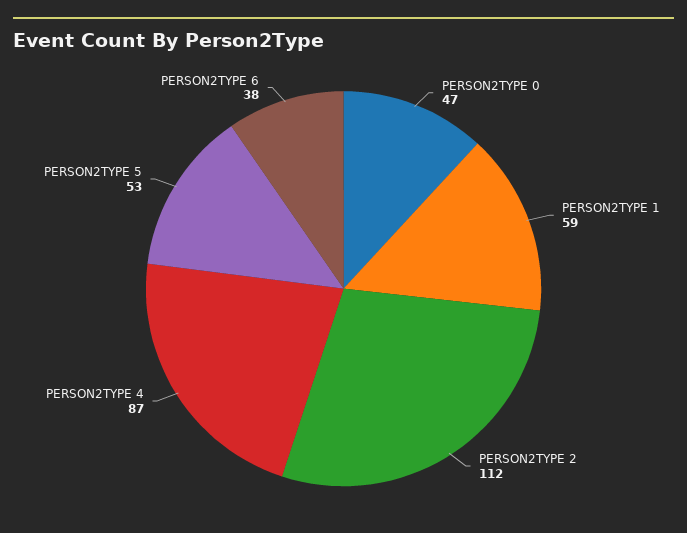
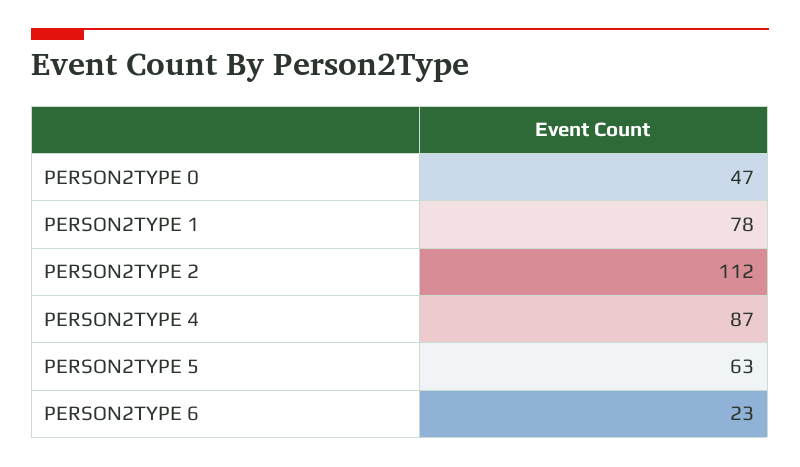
PERSON2TYPE 1: 59 -> 78
PERSON2TYPE 5: 53 -> 63
PERSON2TYPE 6: 38 -> 23

